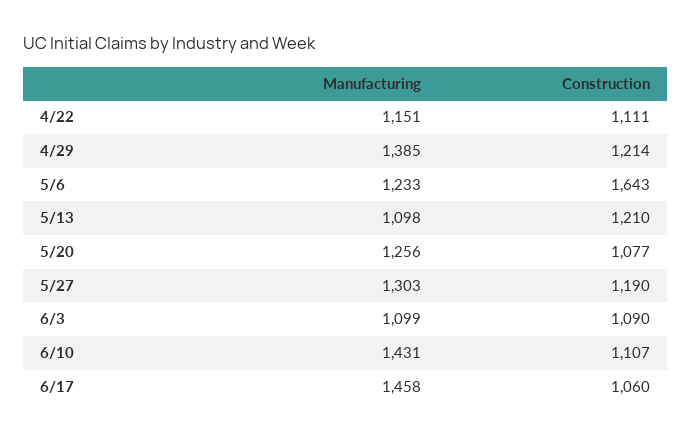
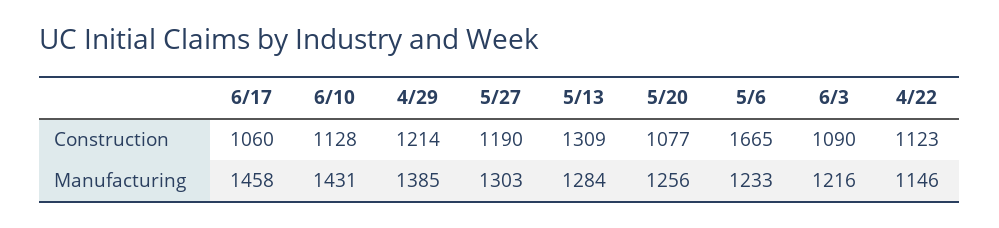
Manufacturing, 4/22: 1151 -> 1146
Construction, 4/22: 1111 -> 1123
Construction, 5/6: 1643 -> 1665
Manufacturing, 5/13: 1098 -> 1284
Construction, 5/13: 1210 -> 1309
Manufacturing, 6/3: 1099 -> 1216
Construction, 6/10: 1107 -> 1128

